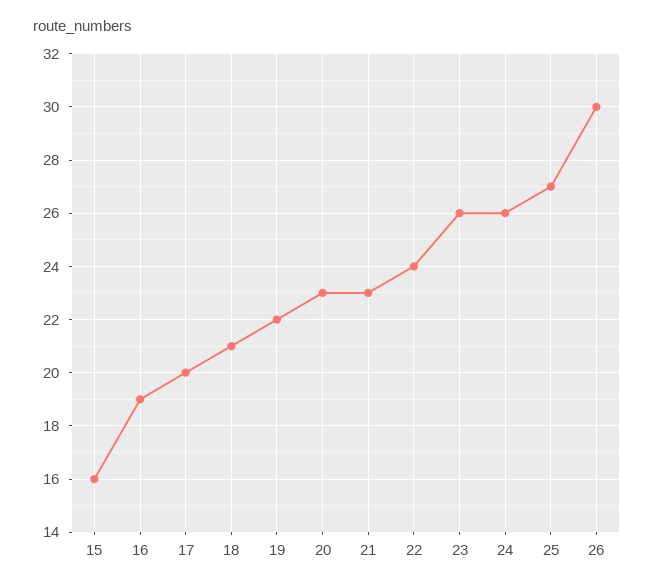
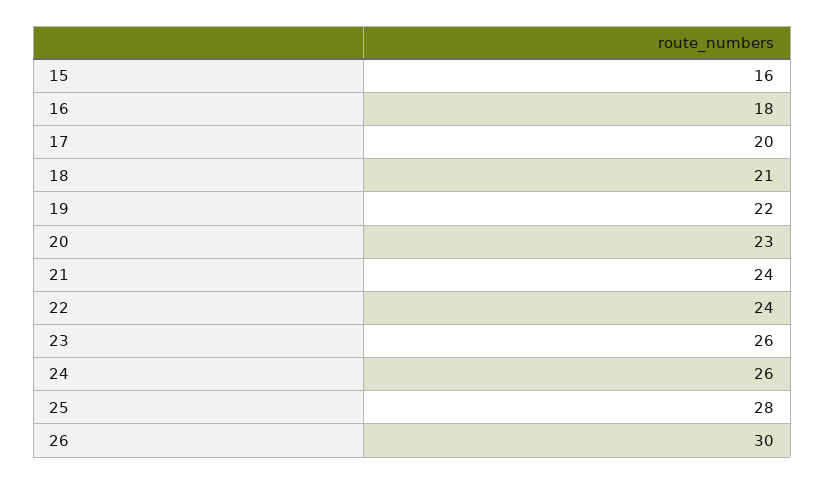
16: 19 -> 18
21: 23 -> 24
25: 27 -> 28

